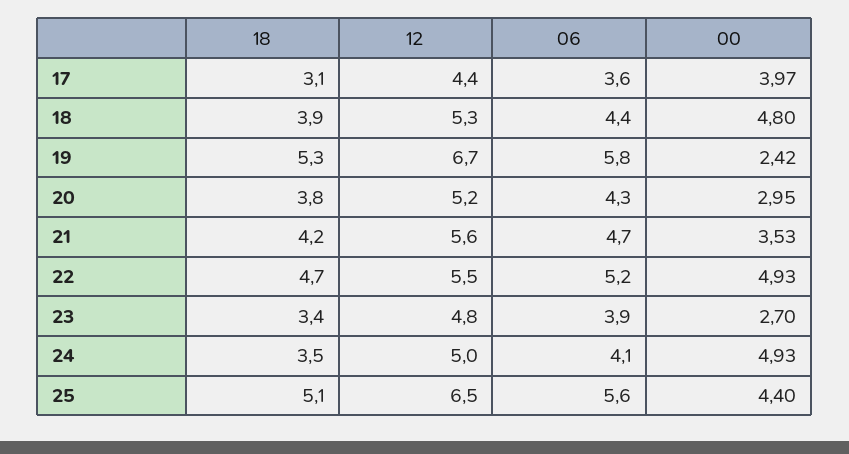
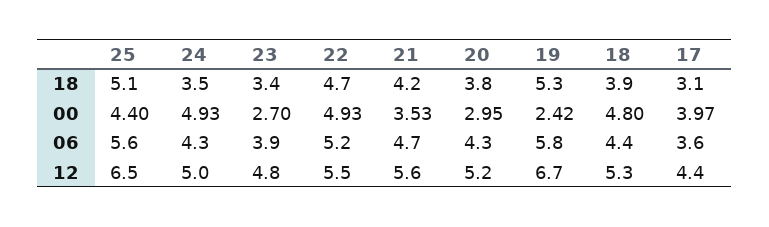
06, 24: 4.1 -> 4.3

